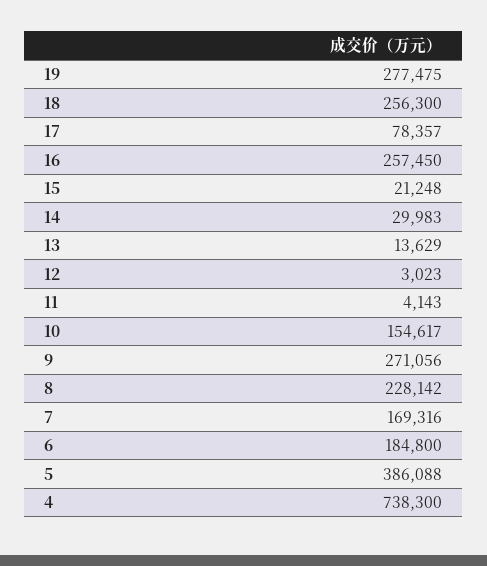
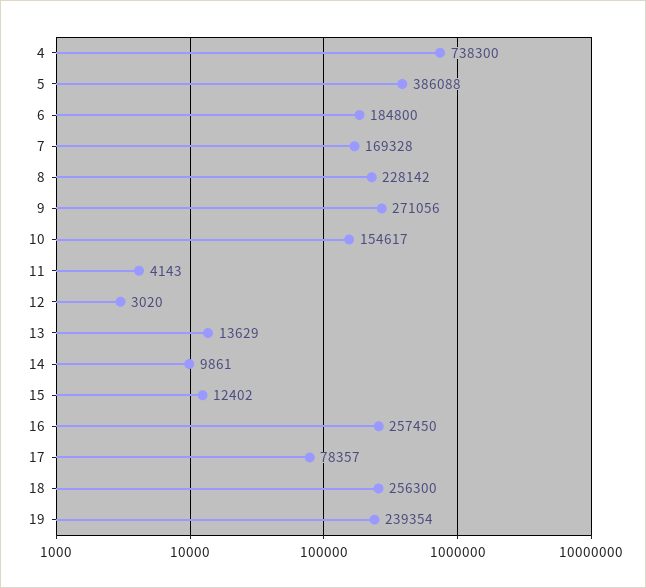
19: 277475 -> 239354
15: 21248 -> 12402
14: 29983 -> 9861
12: 3023 -> 3020
7: 169316 -> 169328

